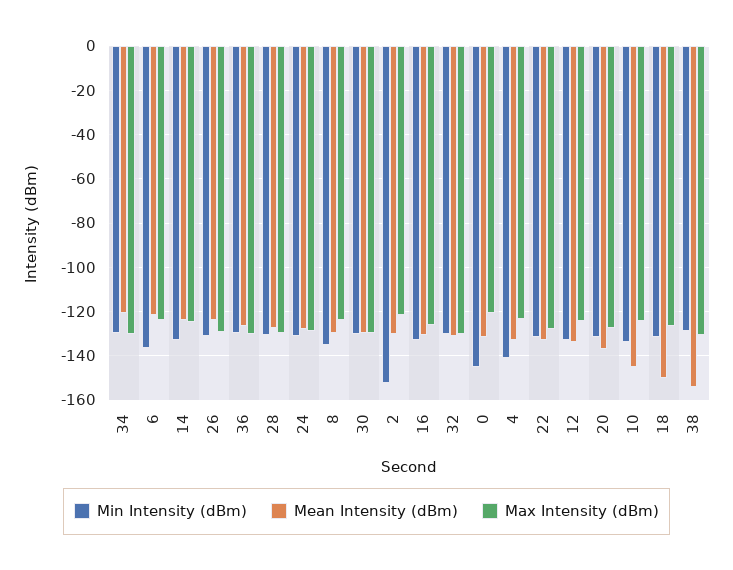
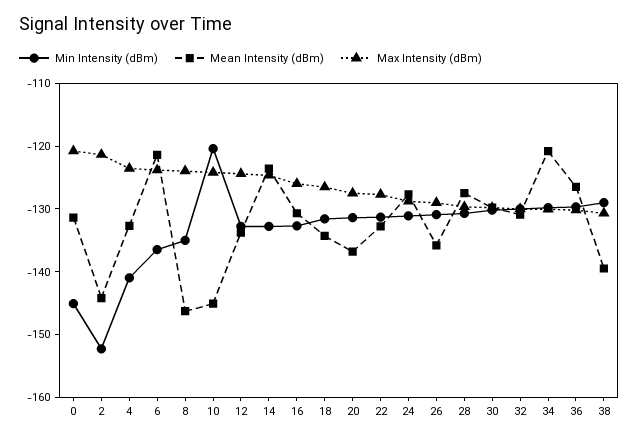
Mean Intensity (dBm), 26: -125 -> -136
Mean Intensity (dBm), 8: -130 -> -146
Mean Intensity (dBm), 2: -130 -> -144
Min Intensity (dBm), 10: -135 -> -120
Mean Intensity (dBm), 18: -150 -> -134
Mean Intensity (dBm), 38: -155 -> -140

